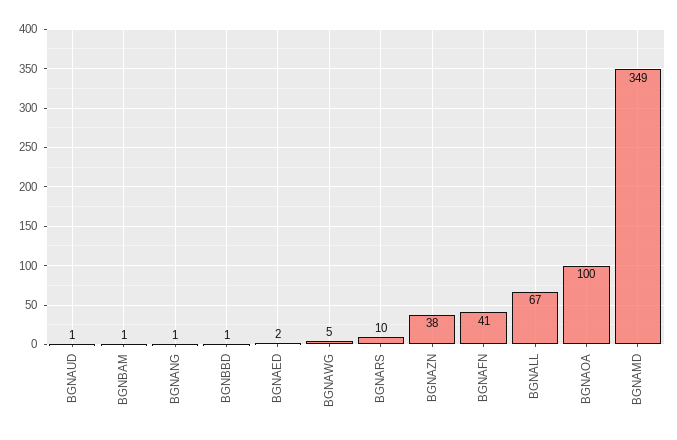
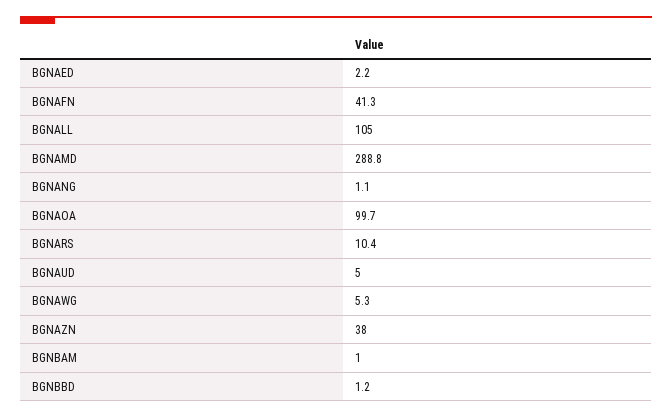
BGNAUD: 1 -> 5
BGNALL: 67 -> 105
BGNAMD: 349 -> 288.8

